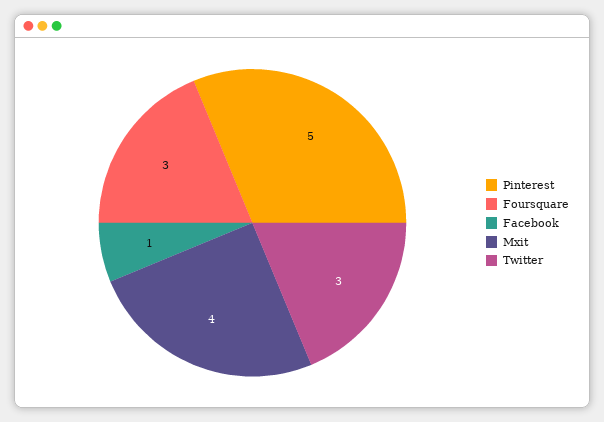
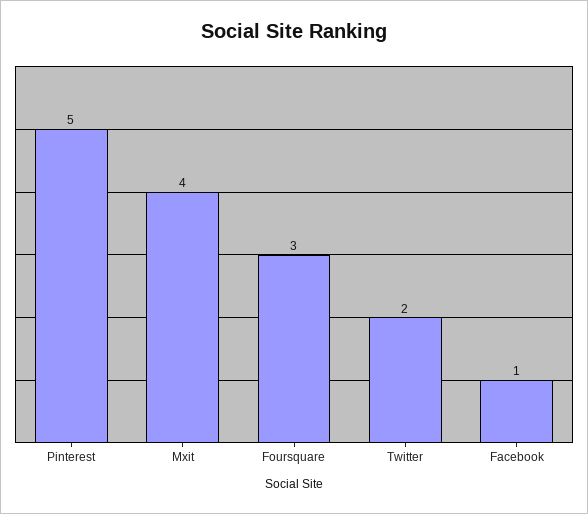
Twitter: 3 -> 2

